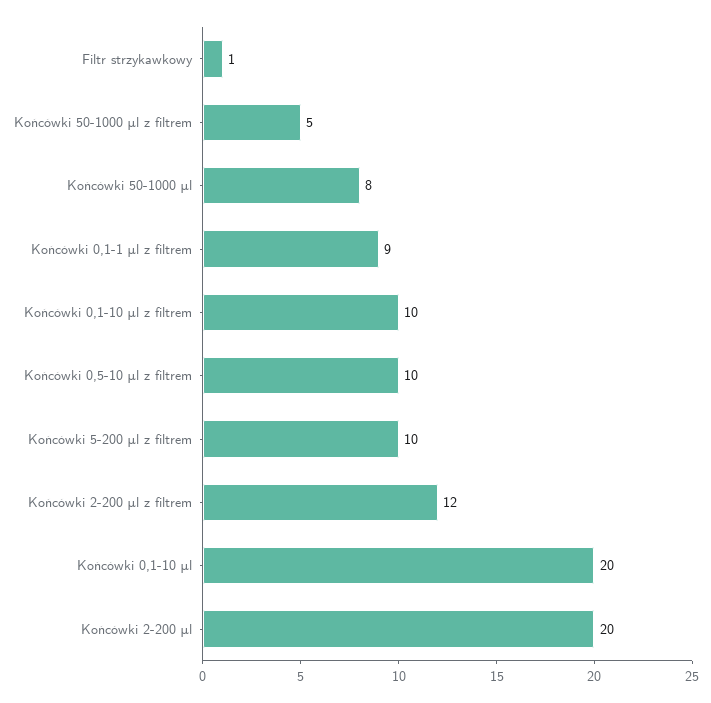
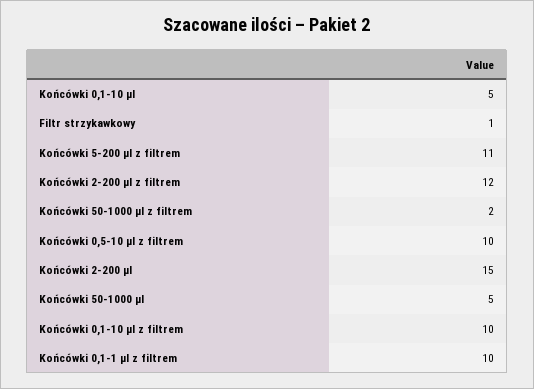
Końcówki 50-1000 μl z filtrem: 5 -> 2
Końcówki 50-1000 μl: 8 -> 5
Końcówki 0,1-1 μl z filtrem: 9 -> 10
Końcówki 5-200 μl z filtrem: 10 -> 11
Końcówki 0,1-10 μl: 20 -> 5
Końcówki 2-200 μl: 20 -> 15

